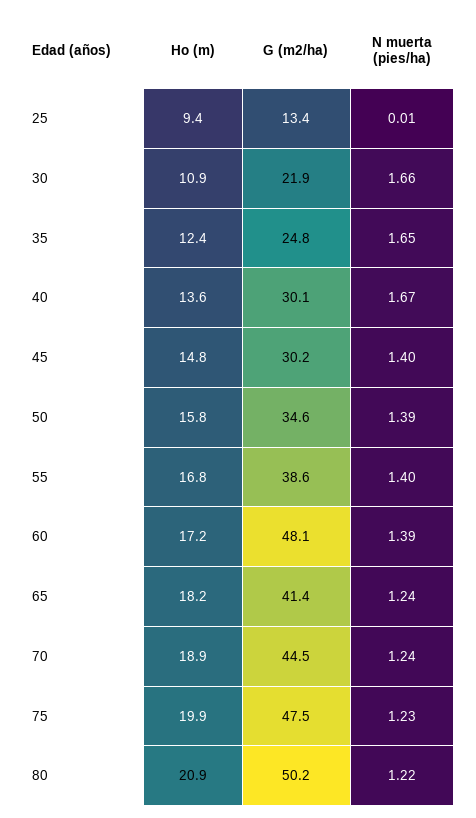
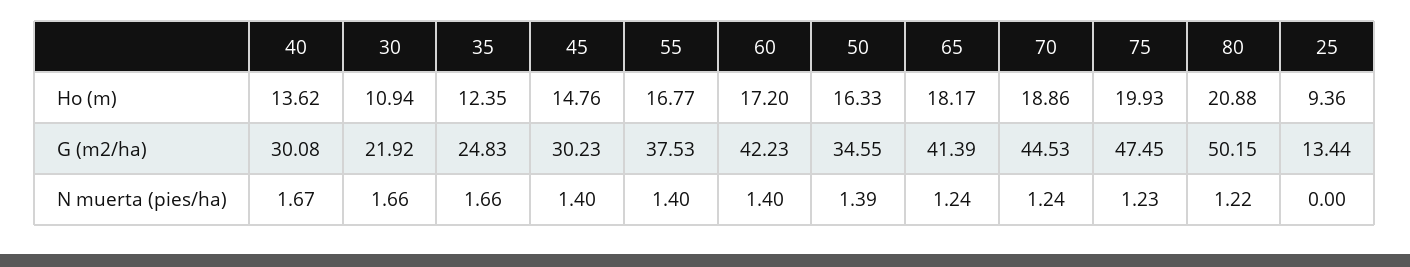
N muerta (pies/ha), 25: 0.01 -> 0
N muerta (pies/ha), 35: 1.65 -> 1.66
Ho (m), 50: 15.8 -> 16.33
G (m2/ha), 55: 38.6 -> 37.53
G (m2/ha), 60: 48.1 -> 42.23
N muerta (pies/ha), 60: 1.39 -> 1.4

